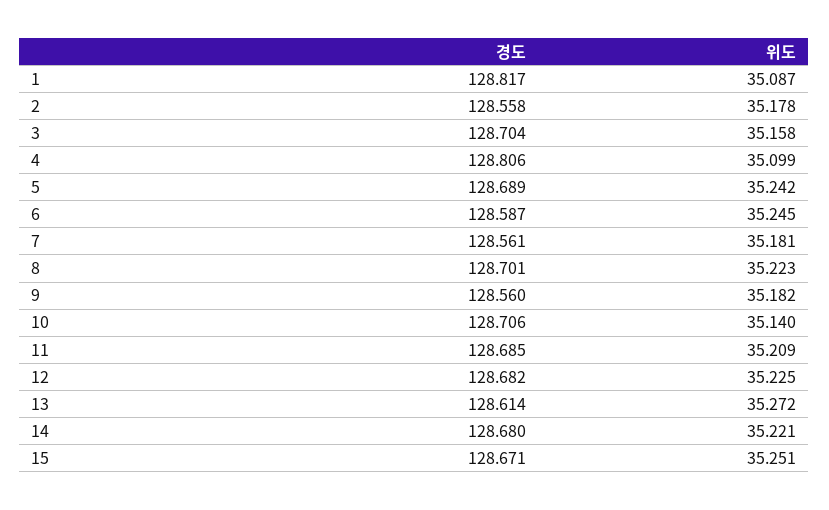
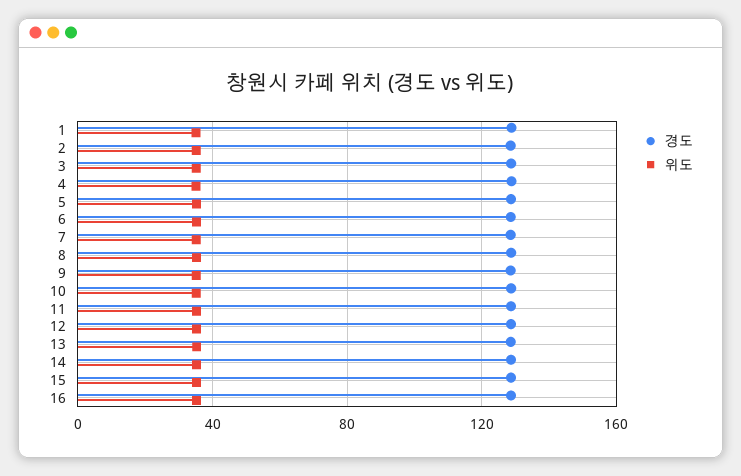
경도, 16: none -> 130
위도, 16: none -> 35

